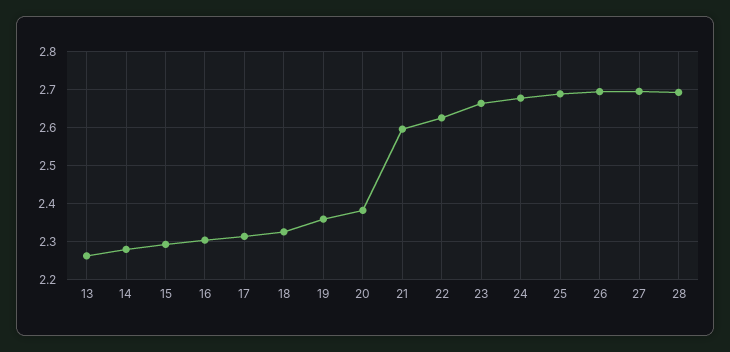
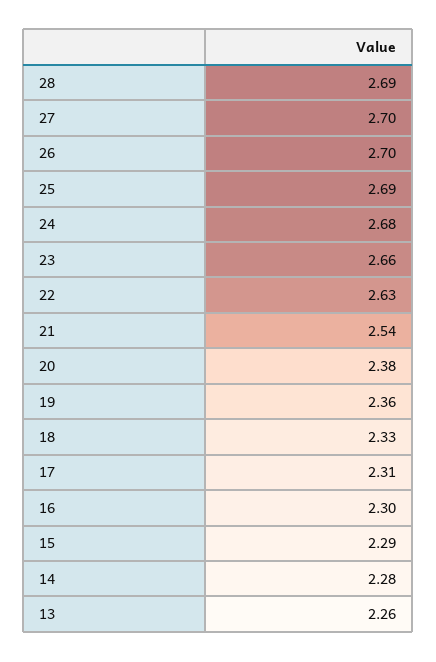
21: 2.6 -> 2.54

